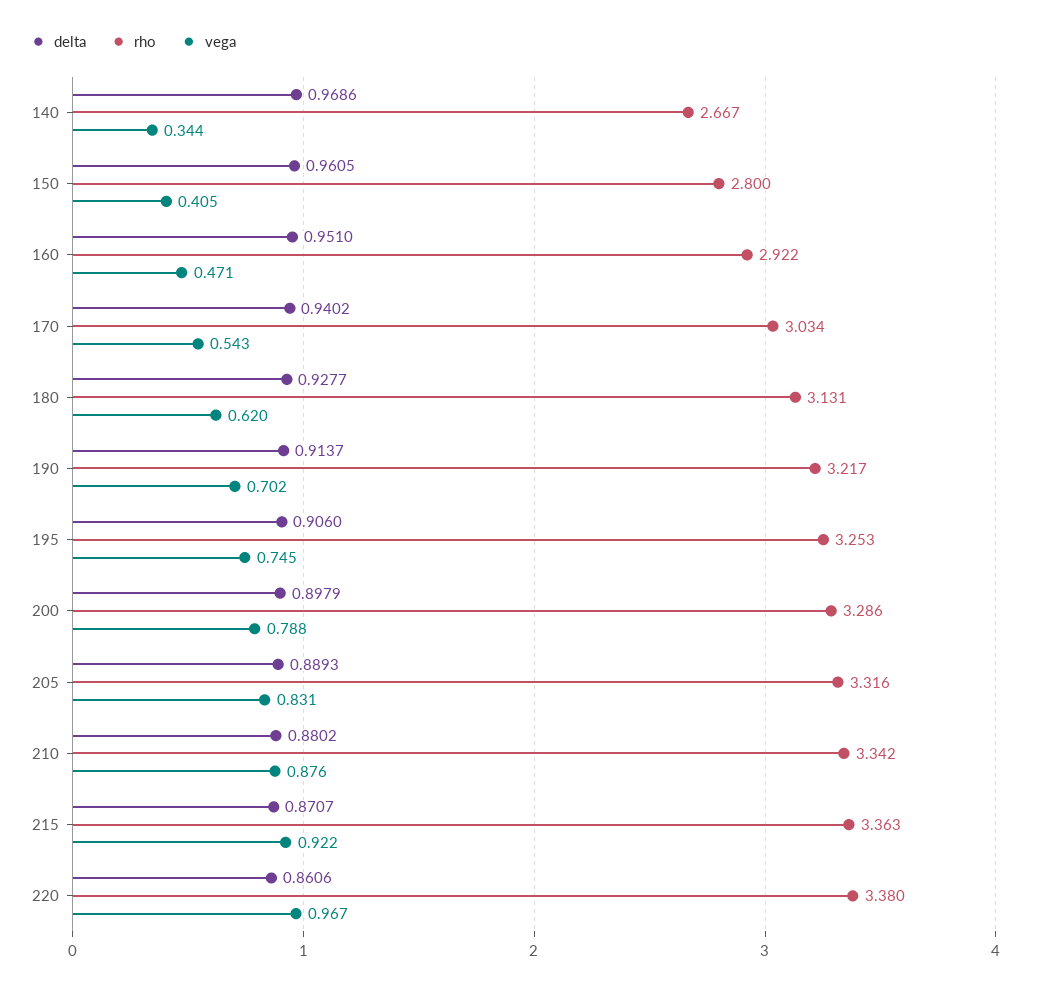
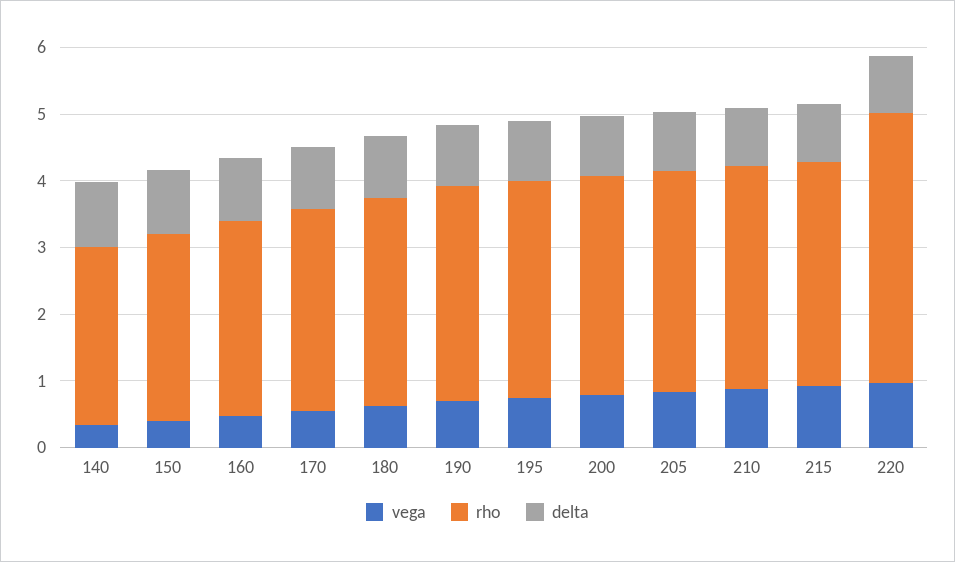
rho, 220: 3.38 -> 4

